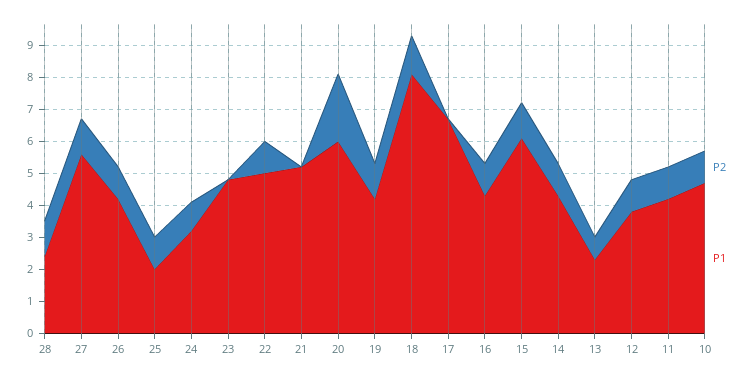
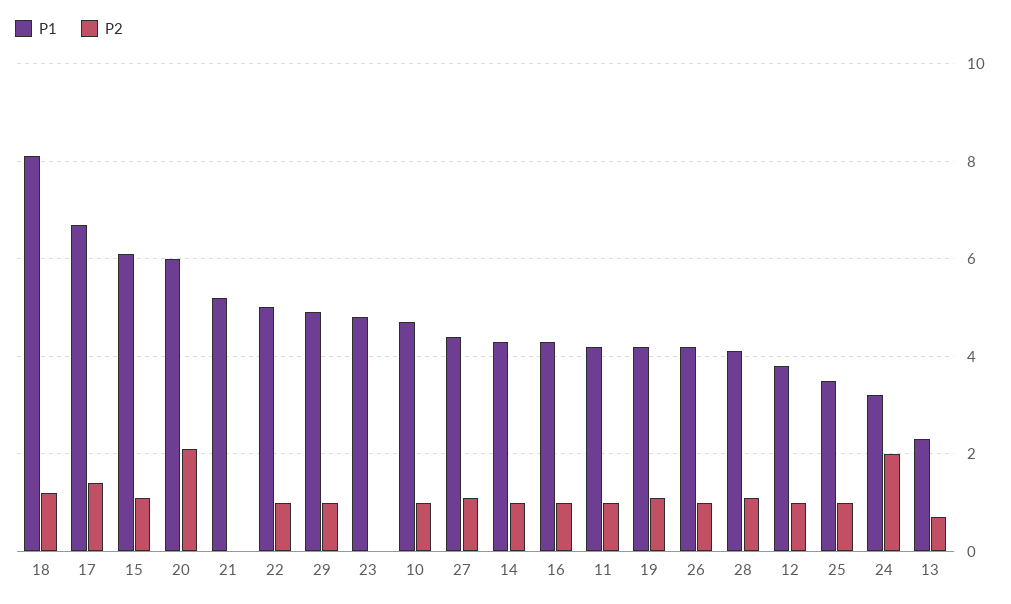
P1, 28: 2.5 -> 4
P1, 27: 5.5 -> 4.5
P1, 25: 2 -> 3.5
P2, 24: 1 -> 2
P2, 17: 0 -> 1.5
P1, 29: none -> 5
P2, 29: none -> 1

